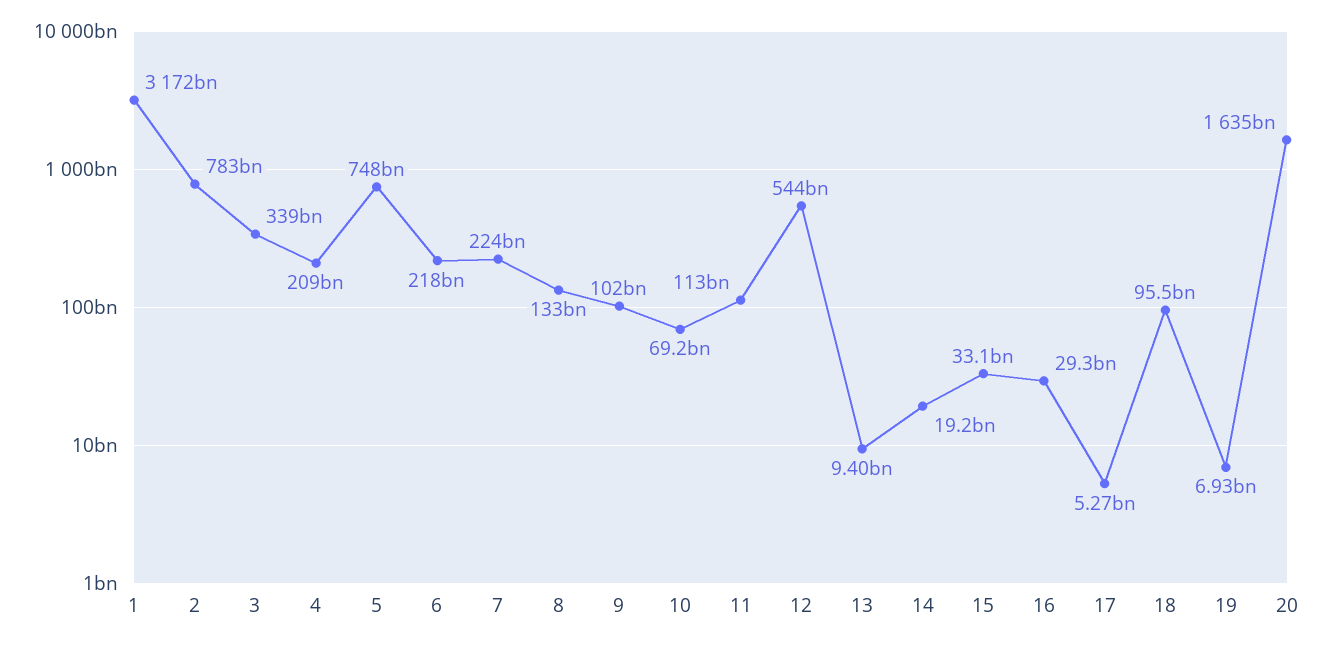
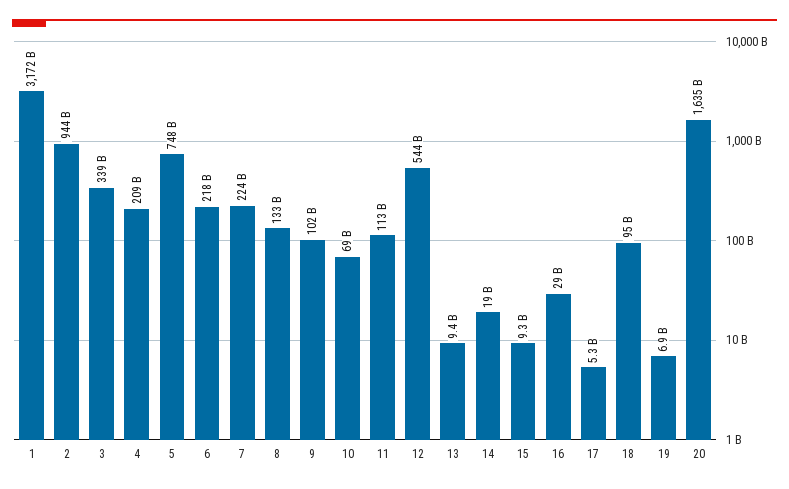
2: 783000000000 -> 944000000000
15: 33100000000 -> 9300000000

